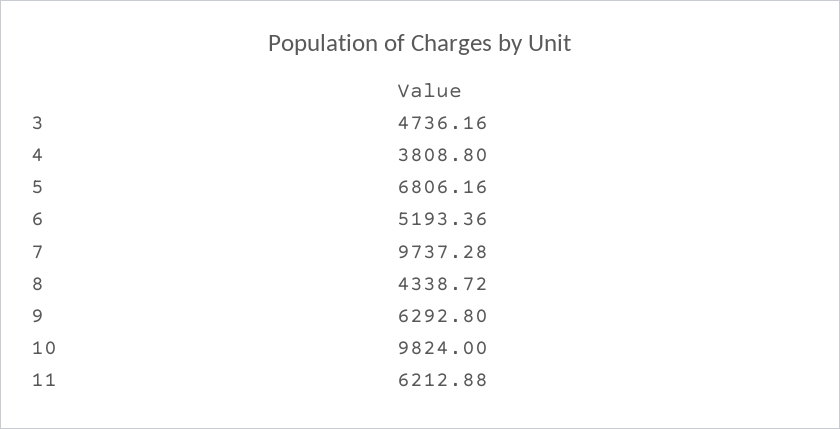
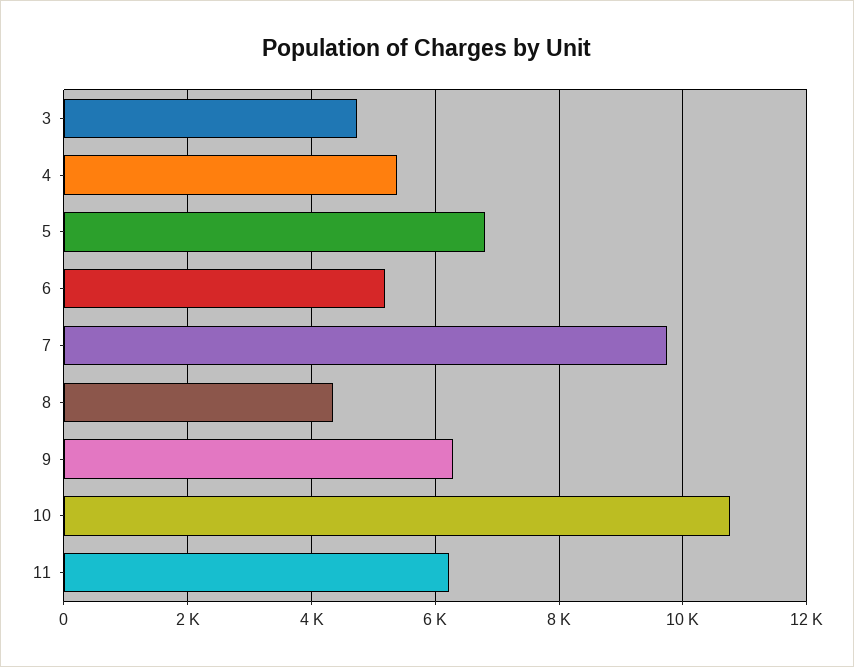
4: 3808.8 -> 5400
10: 9824 -> 10800

